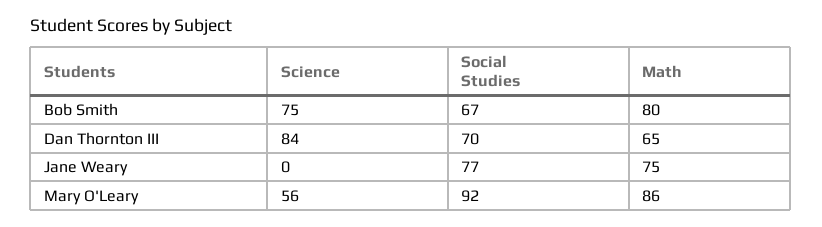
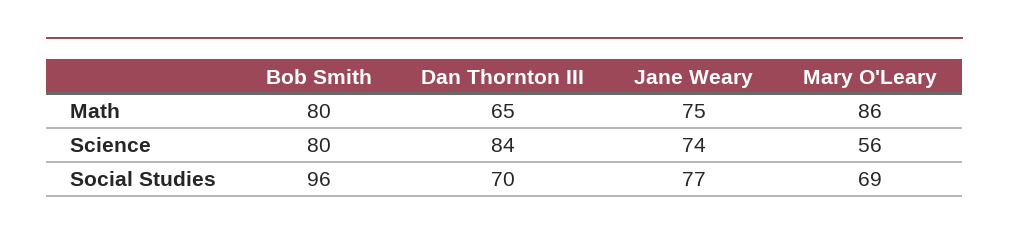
Science, Bob Smith: 75 -> 80
Social Studies, Bob Smith: 67 -> 96
Science, Jane Weary: 0 -> 74
Social Studies, Mary O'Leary: 92 -> 69

